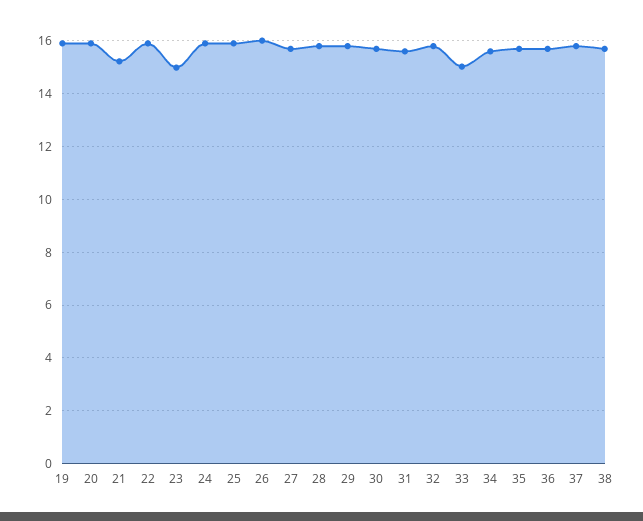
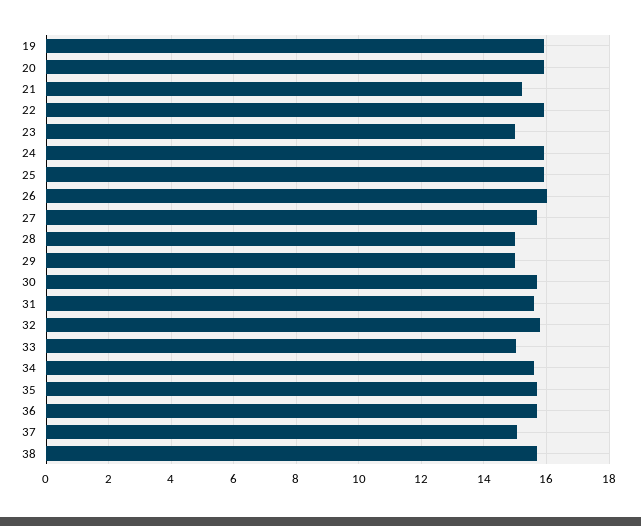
28: 15.75 -> 15
29: 15.75 -> 15
37: 15.75 -> 15

